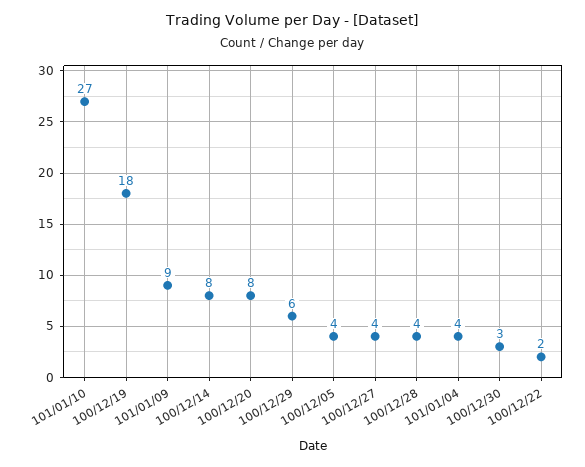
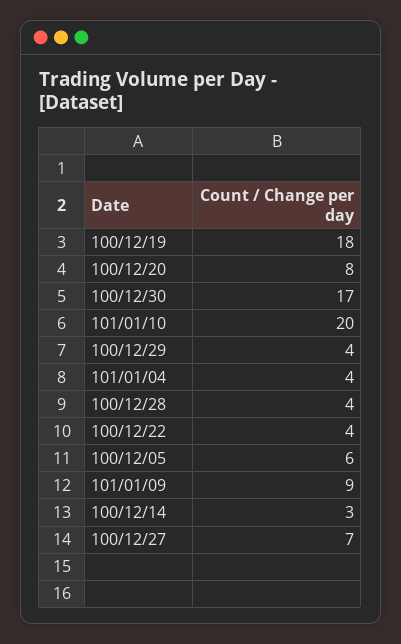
101/01/10: 27 -> 20
100/12/14: 8 -> 3
100/12/29: 6 -> 4
100/12/05: 4 -> 6
100/12/27: 4 -> 7
100/12/30: 3 -> 17
100/12/22: 2 -> 4

